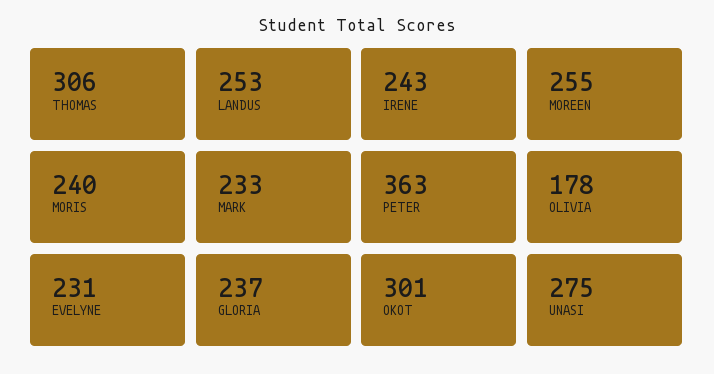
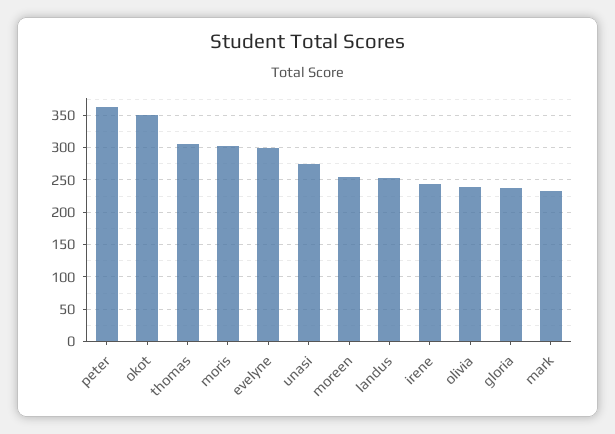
MORIS: 240 -> 300
OLIVIA: 178 -> 240
EVELYNE: 231 -> 300
OKOT: 301 -> 350

